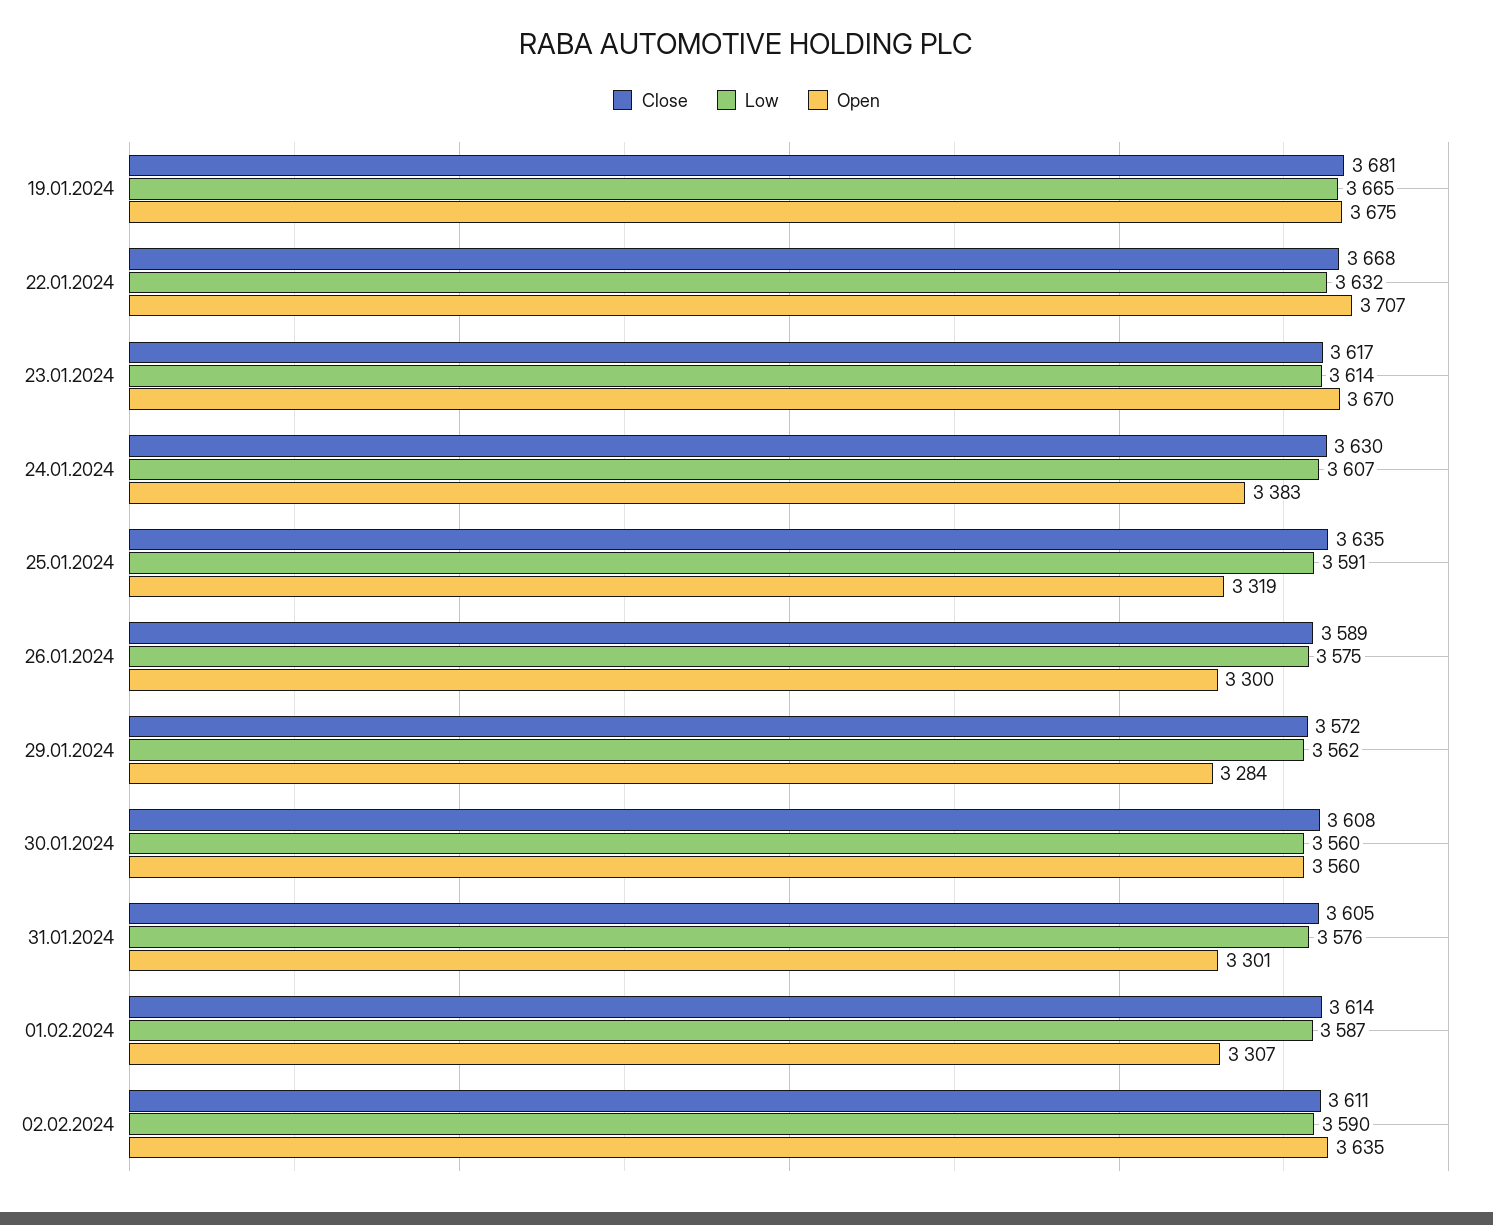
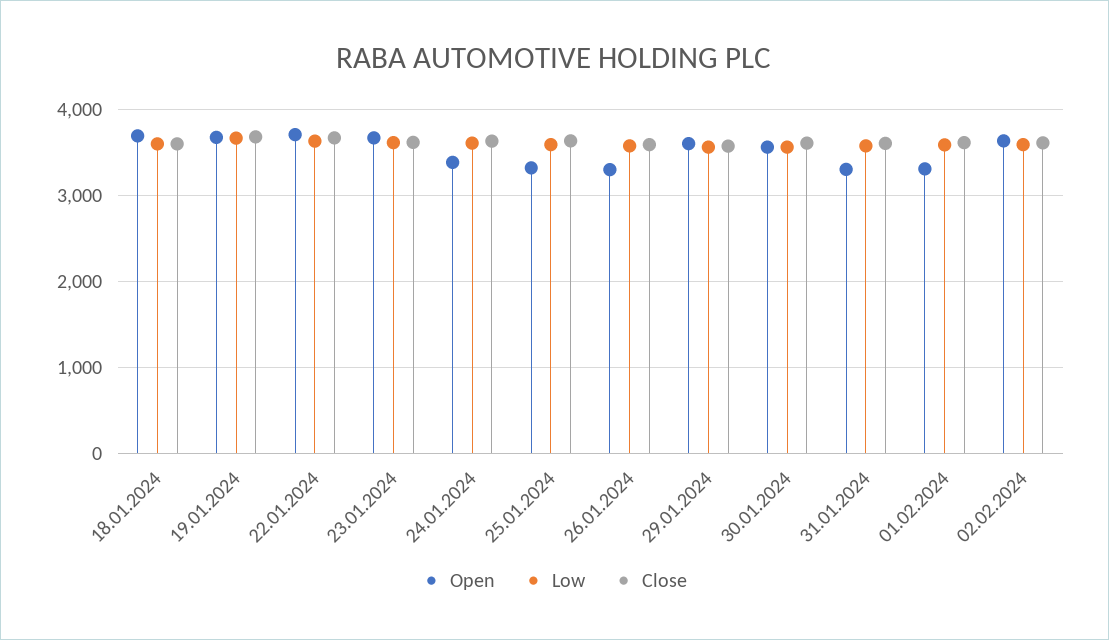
Open, 29.01.2024: 3284 -> 3600
Open, 18.01.2024: none -> 3700
Low, 18.01.2024: none -> 3600
Close, 18.01.2024: none -> 3600

